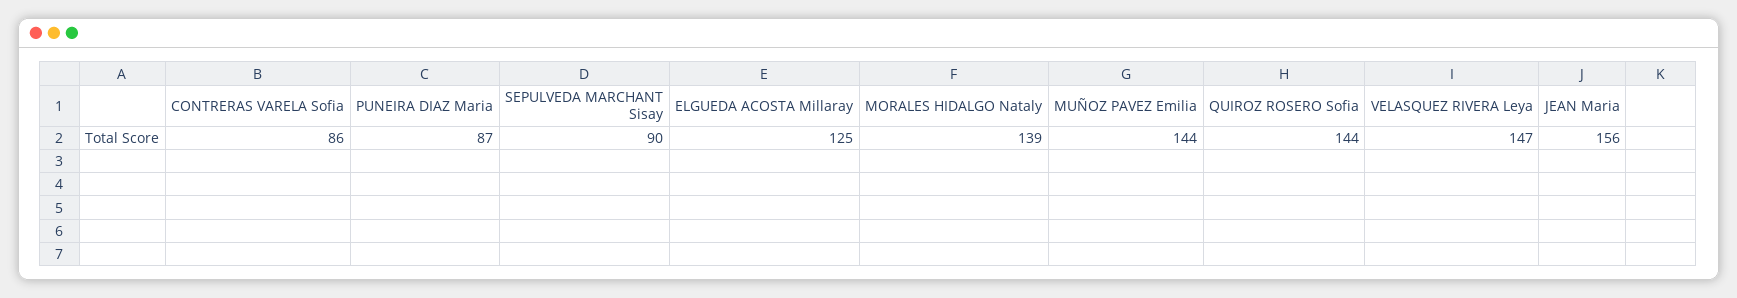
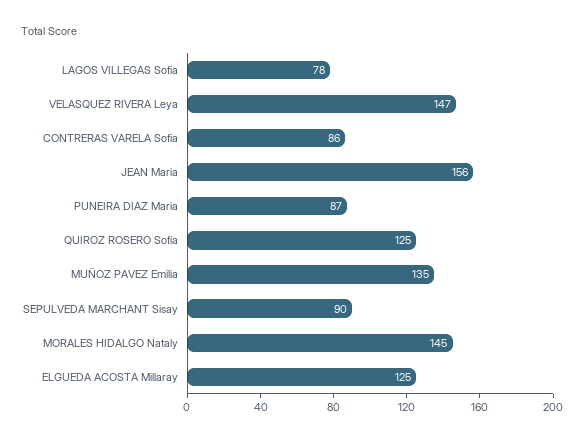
MORALES HIDALGO Nataly: 139 -> 145
MUÑOZ PAVEZ Emilia: 144 -> 135
QUIROZ ROSERO Sofia: 144 -> 125
LAGOS VILLEGAS Sofia: none -> 78

